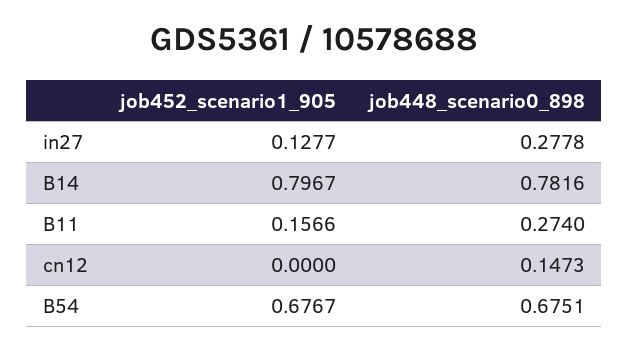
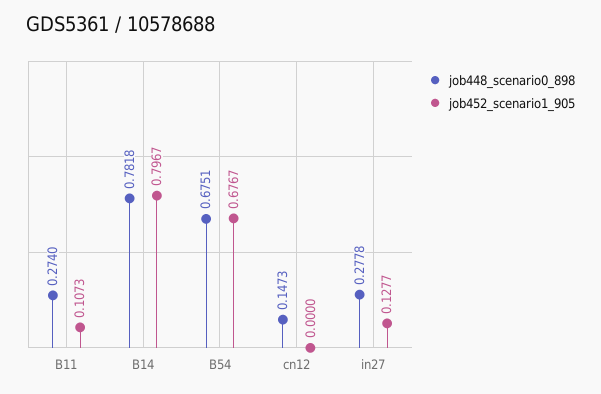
job448_scenario0_898, B14: 0.7816 -> 0.7818
job452_scenario1_905, B11: 0.1566 -> 0.1073

